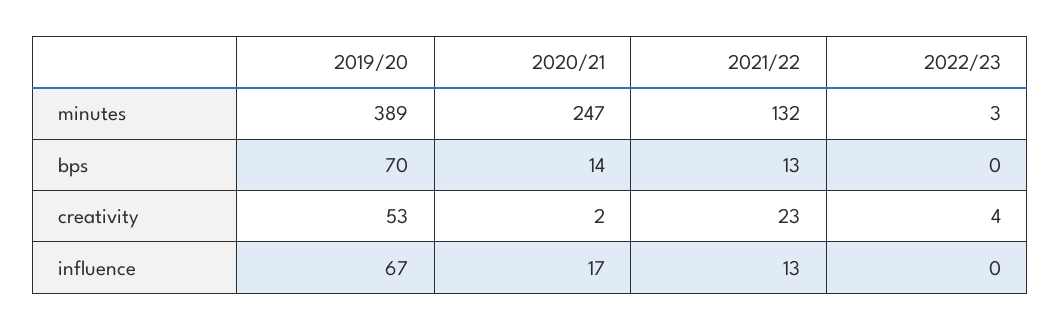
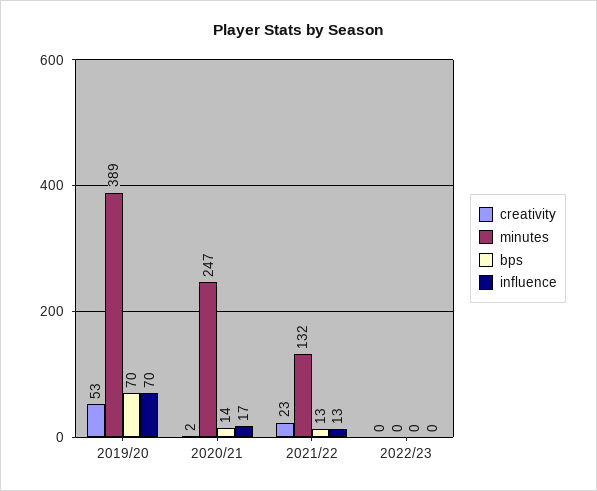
minutes, 2022/23: 3 -> 0
creativity, 2022/23: 4 -> 0
influence, 2019/20: 67 -> 70

